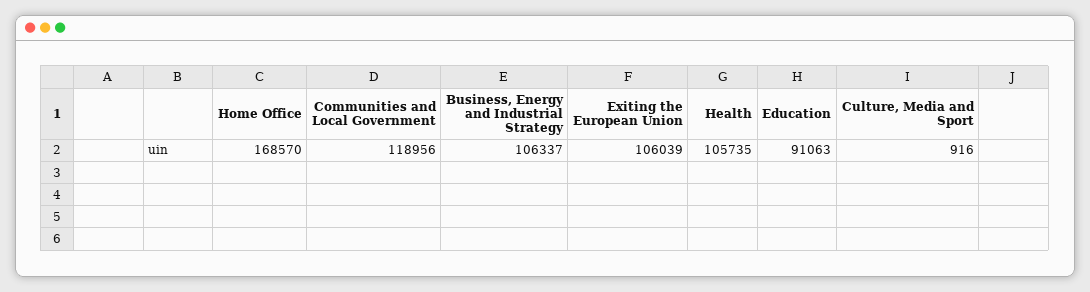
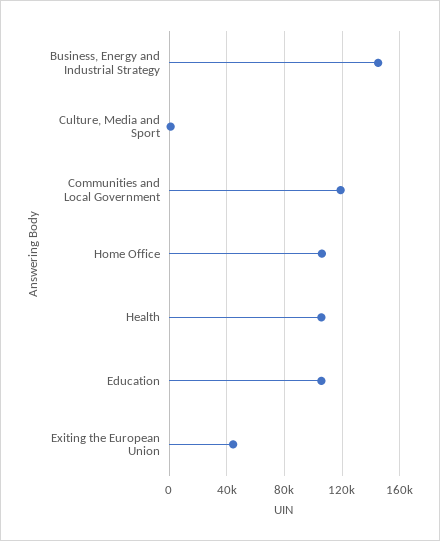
Home Office: 168570 -> 105000
Business, Energy and Industrial Strategy: 106337 -> 145000
Exiting the European Union: 106039 -> 45000
Education: 91063 -> 105000

